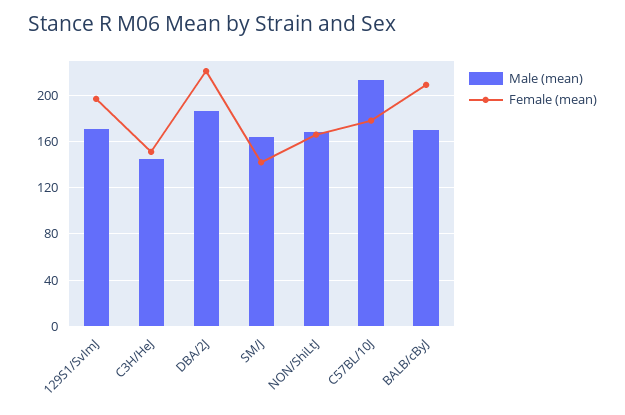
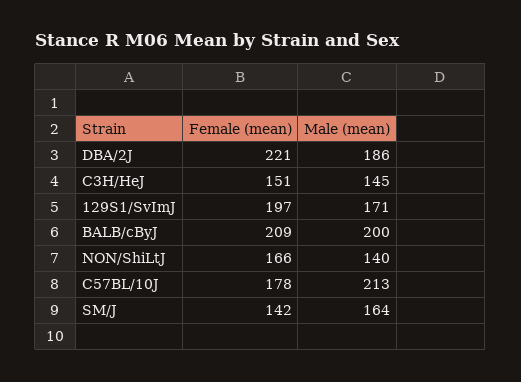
Male (mean), NON/ShiLtJ: 170 -> 140
Male (mean), BALB/cByJ: 170 -> 200

